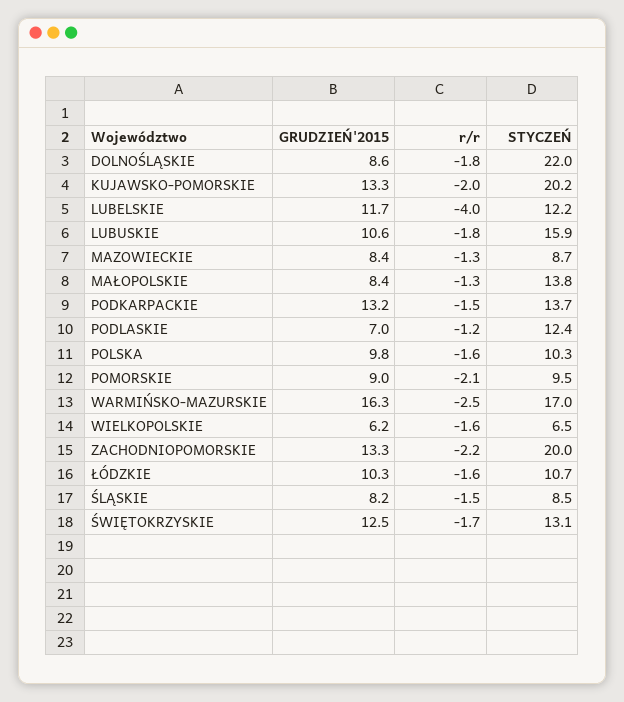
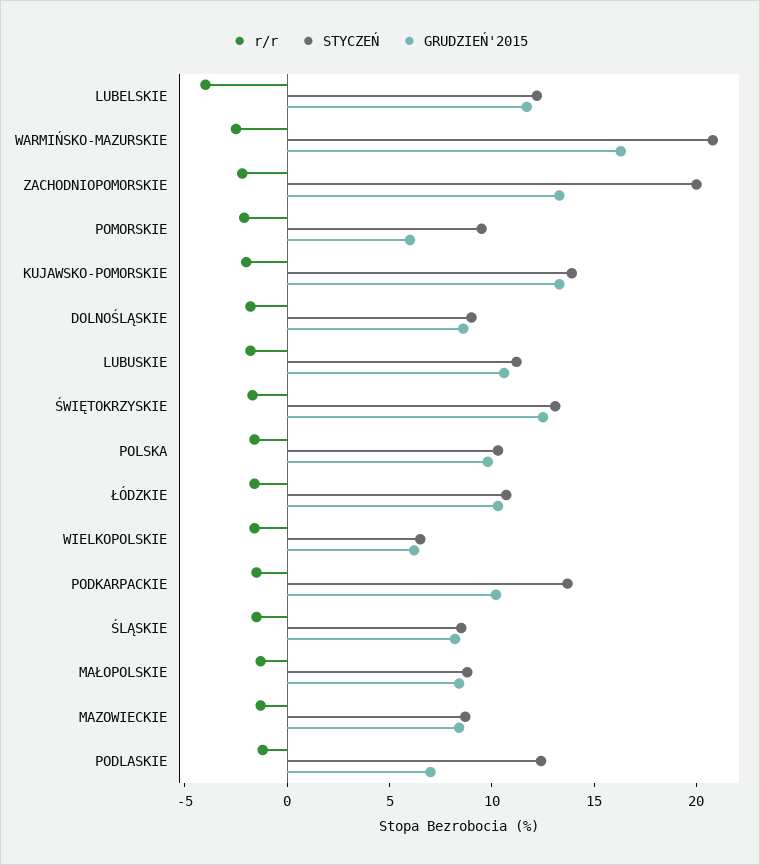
STYCZEŃ, DOLNOŚLĄSKIE: 22 -> 9
STYCZEŃ, KUJAWSKO-POMORSKIE: 20.2 -> 14
STYCZEŃ, LUBUSKIE: 15.9 -> 11
STYCZEŃ, MAŁOPOLSKIE: 13.8 -> 9
GRUDZIEŃ'2015, PODKARPACKIE: 13.2 -> 10
GRUDZIEŃ'2015, POMORSKIE: 9 -> 6
STYCZEŃ, WARMIŃSKO-MAZURSKIE: 17 -> 21

